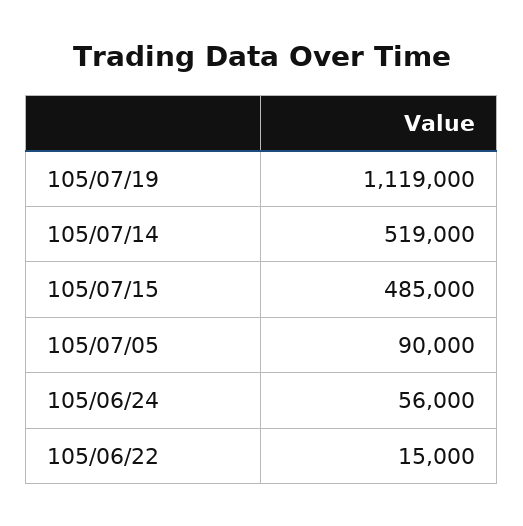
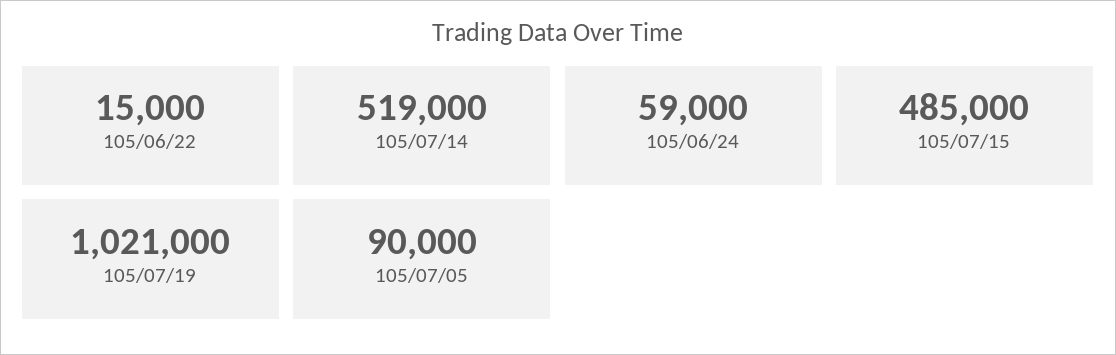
105/07/19: 1119000 -> 1021000
105/06/24: 56000 -> 59000

